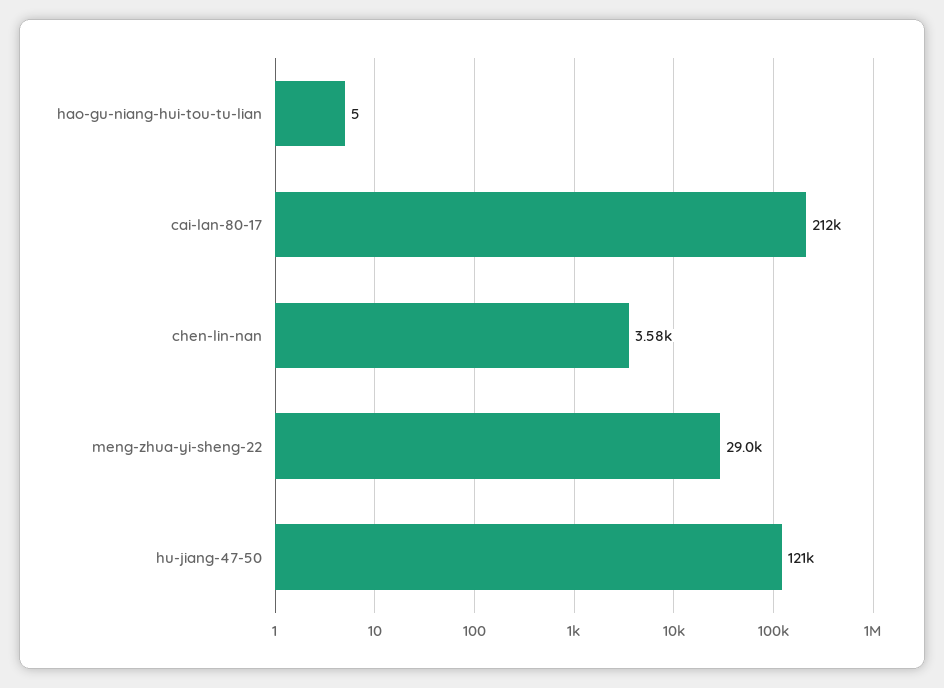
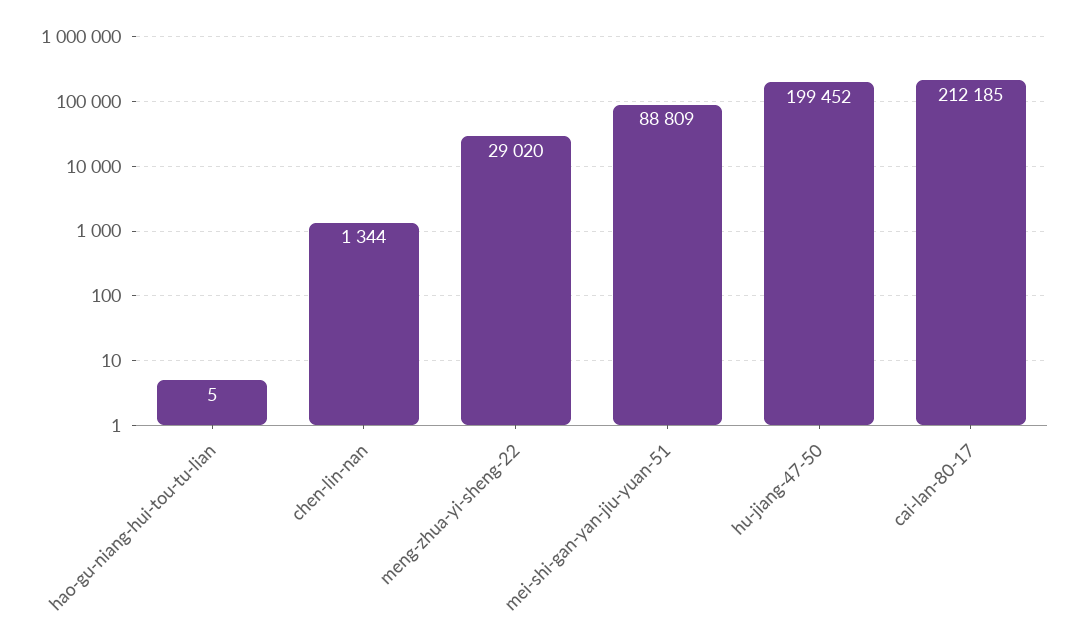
chen-lin-nan: 3580 -> 1344
hu-jiang-47-50: 121000 -> 199452
mei-shi-gan-yan-jiu-yuan-51: none -> 88809

